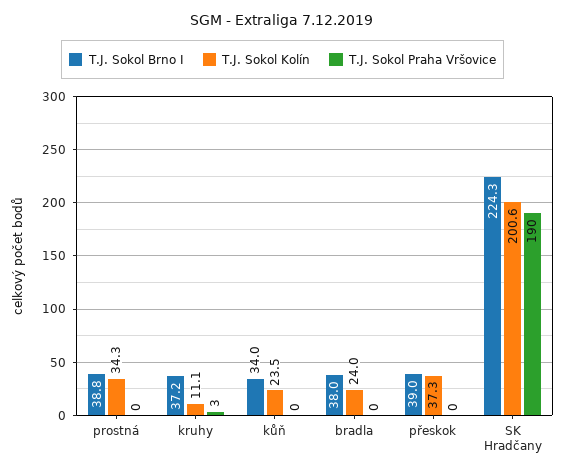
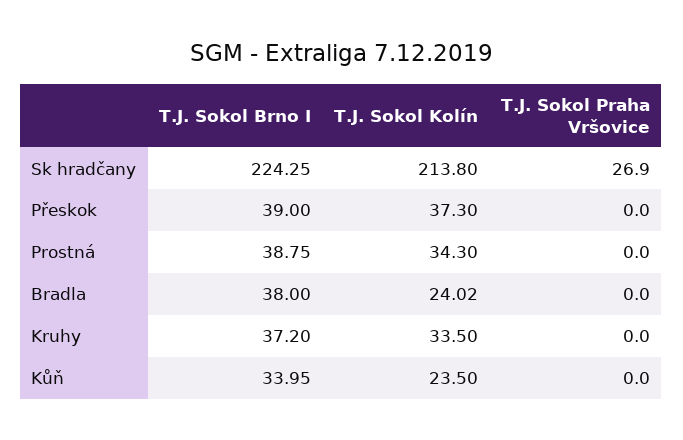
T.J. Sokol Kolín, kruhy: 11.1 -> 33.5
T.J. Sokol Praha Vršovice, kruhy: 3 -> 0
T.J. Sokol Kolín, SK Hradčany: 200.6 -> 213.8
T.J. Sokol Praha Vršovice, SK Hradčany: 190 -> 26.9

